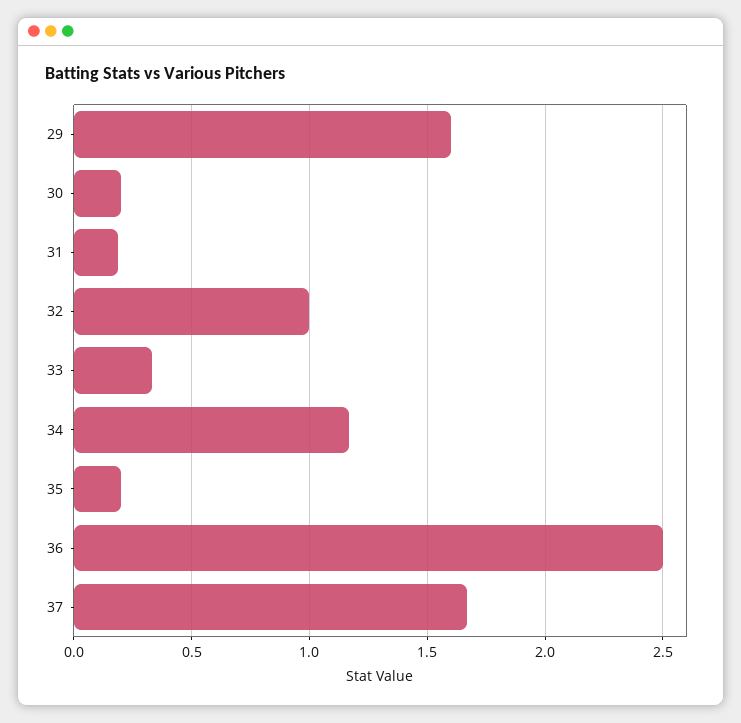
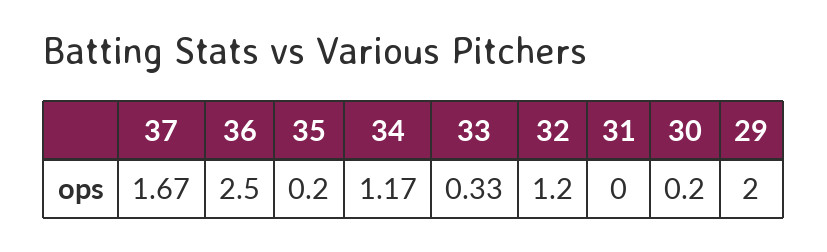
29: 1.6 -> 2
31: 0.2 -> 0
32: 1 -> 1.2

